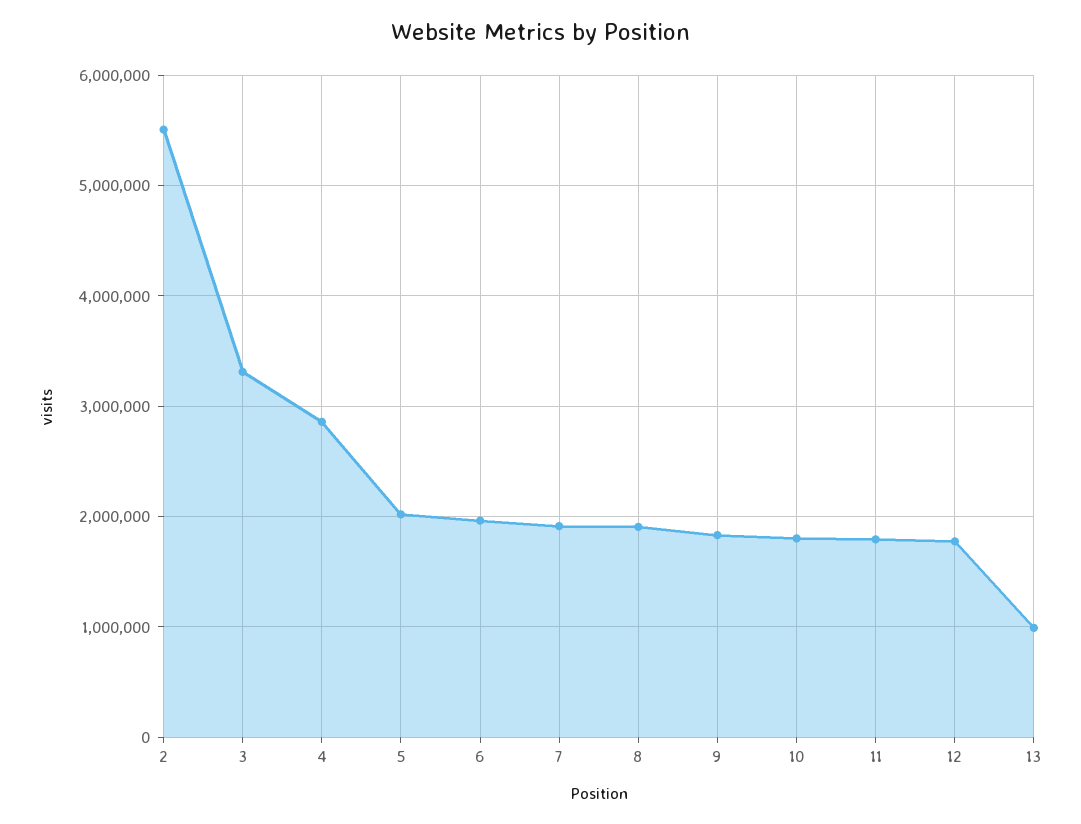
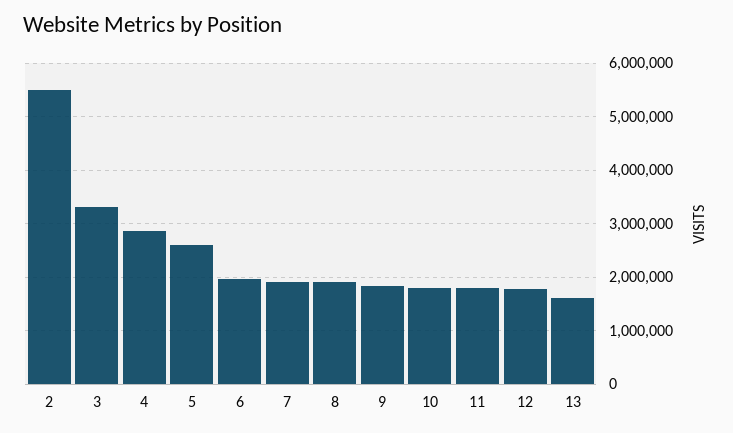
5: 2000000 -> 2600000
13: 1000000 -> 1600000

